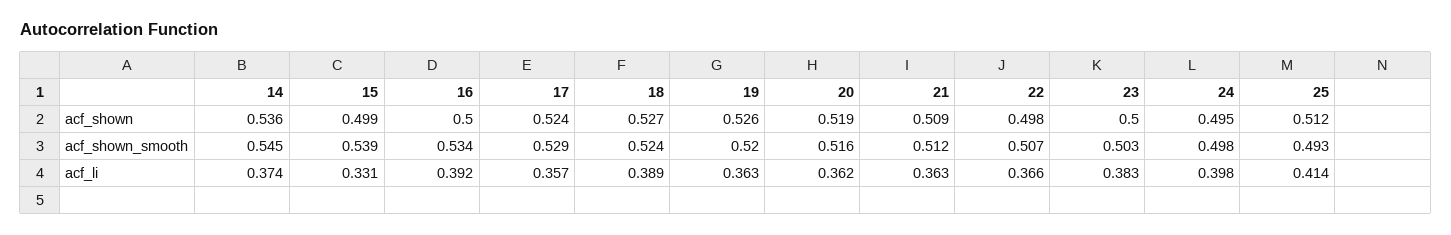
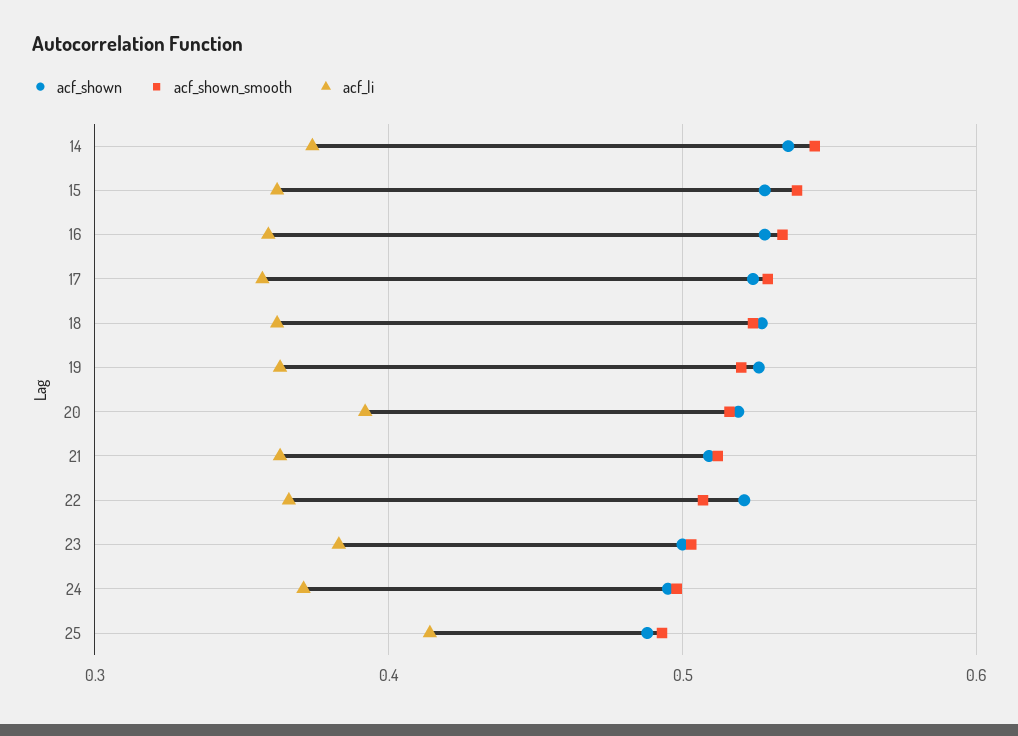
acf_shown, 15: 0.499 -> 0.53
acf_shown, 16: 0.5 -> 0.53
acf_shown, 22: 0.498 -> 0.52
acf_shown, 25: 0.512 -> 0.49
acf_li, 15: 0.331 -> 0.36
acf_li, 16: 0.392 -> 0.36
acf_li, 18: 0.389 -> 0.36
acf_li, 20: 0.362 -> 0.39
acf_li, 24: 0.398 -> 0.37

